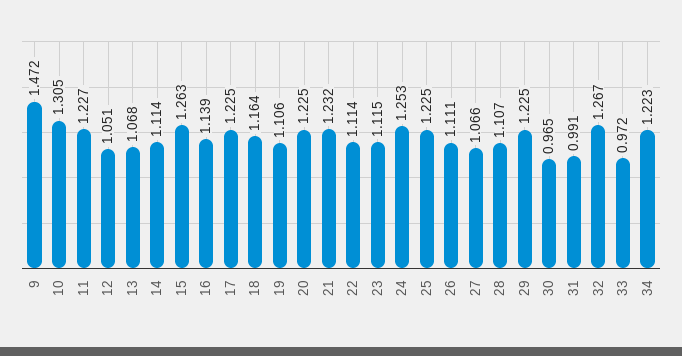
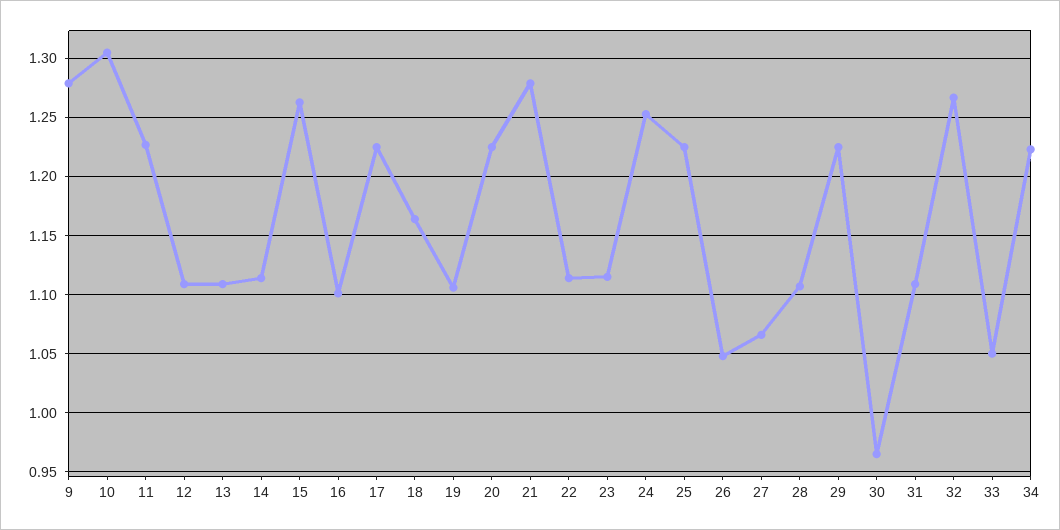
9: 1.472 -> 1.28
12: 1.051 -> 1.11
13: 1.068 -> 1.11
16: 1.139 -> 1.1
21: 1.232 -> 1.28
26: 1.111 -> 1.05
31: 0.991 -> 1.11
33: 0.972 -> 1.05

